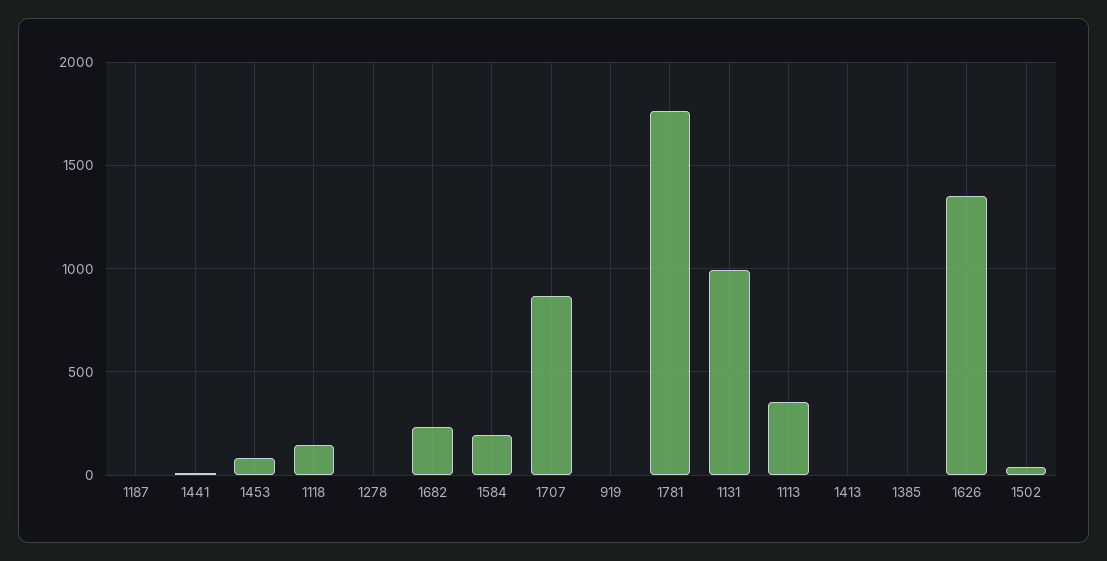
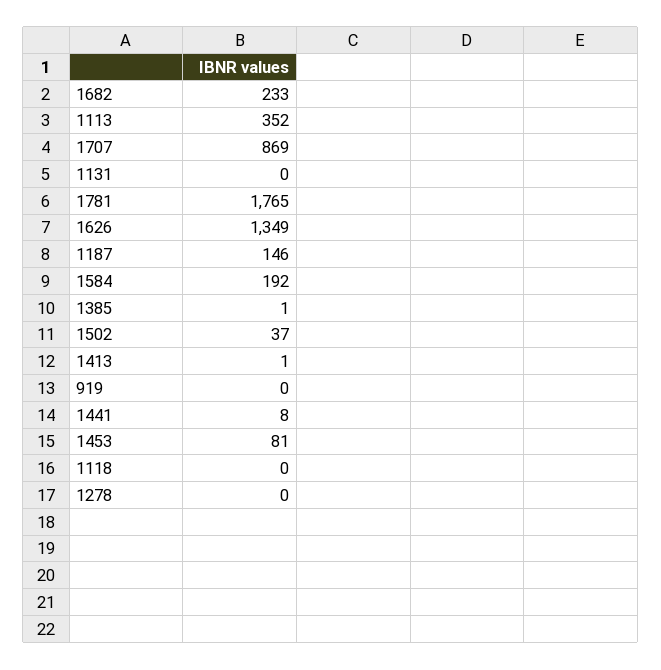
1187: 0 -> 146
1118: 150 -> 0
1131: 1000 -> 0

